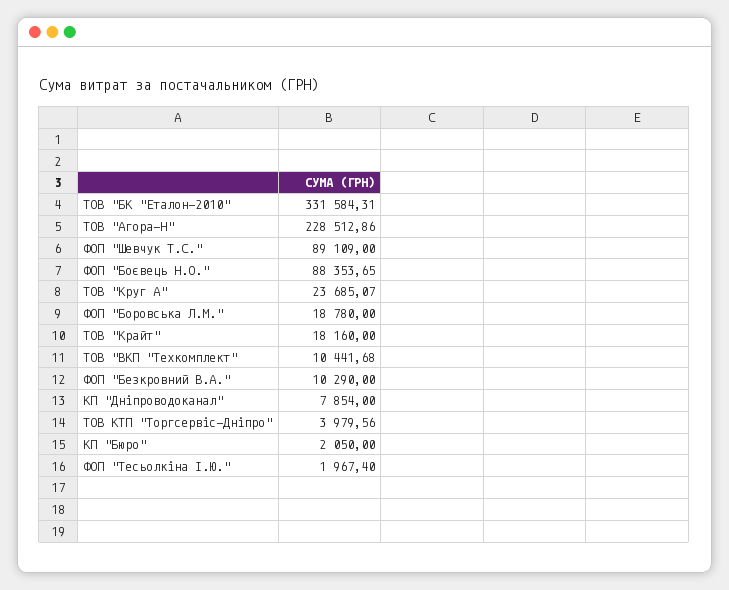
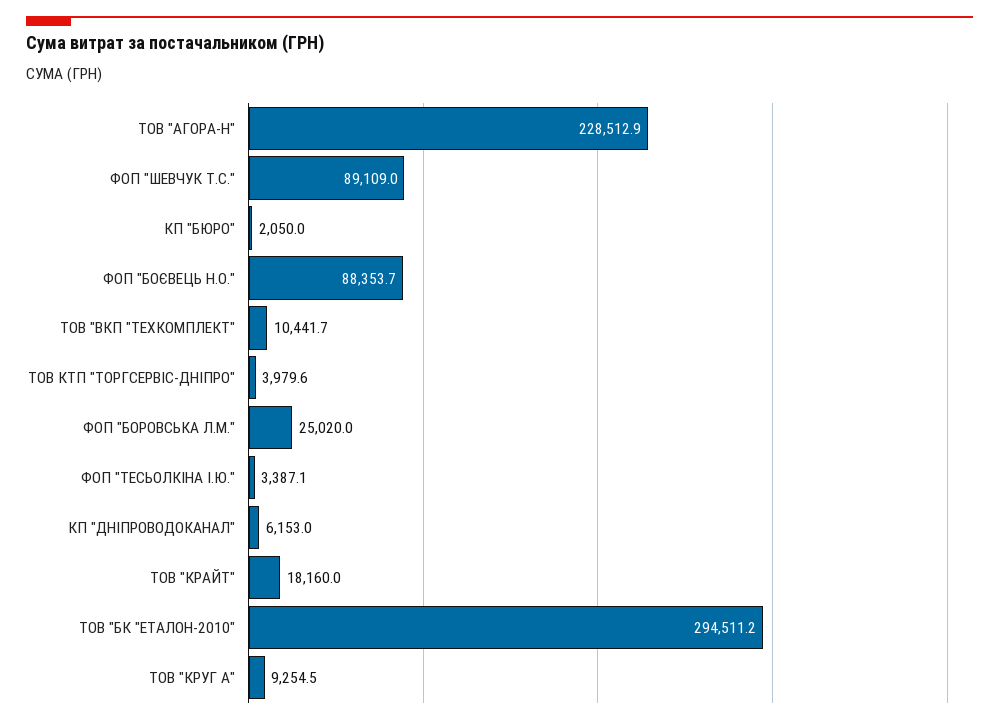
ТОВ "БК "Еталон-2010": 331584.31 -> 294511.2
ТОВ "Круг А": 23685.07 -> 9254.5
ФОП "Боровська Л.М.": 18780 -> 25020
ФОП "Безкровний В.А.": 10290 -> none
КП "Дніпроводоканал": 7854 -> 6153
ФОП "Тесьолкіна І.Ю.": 1967.4 -> 3387.1

